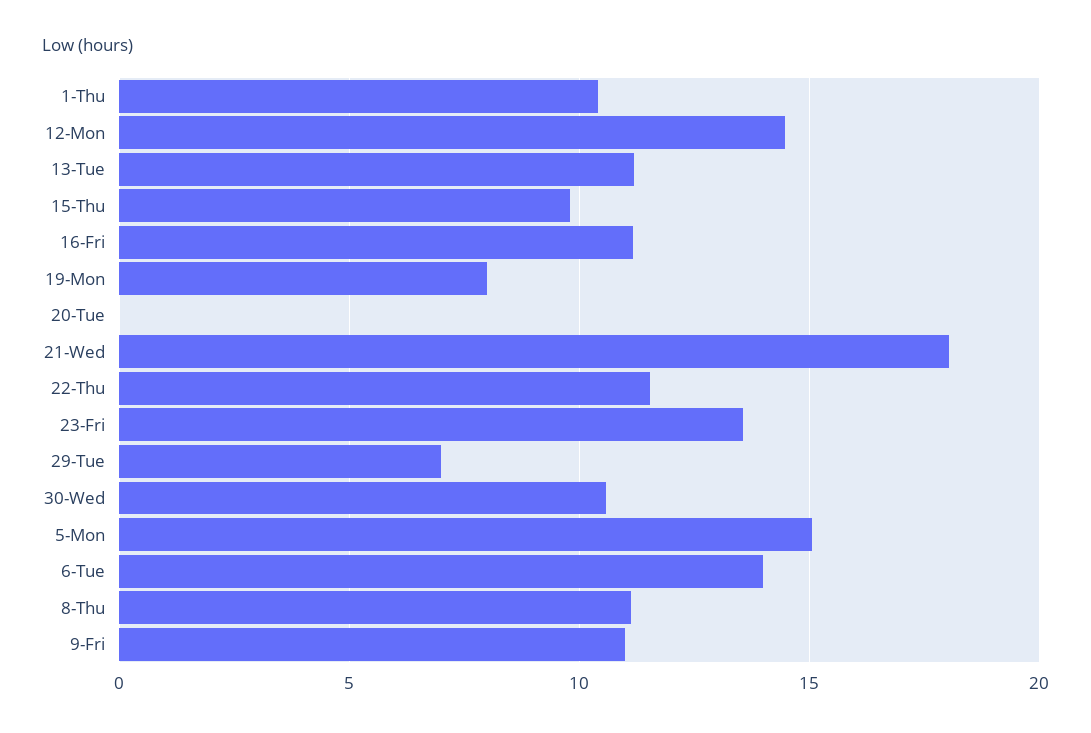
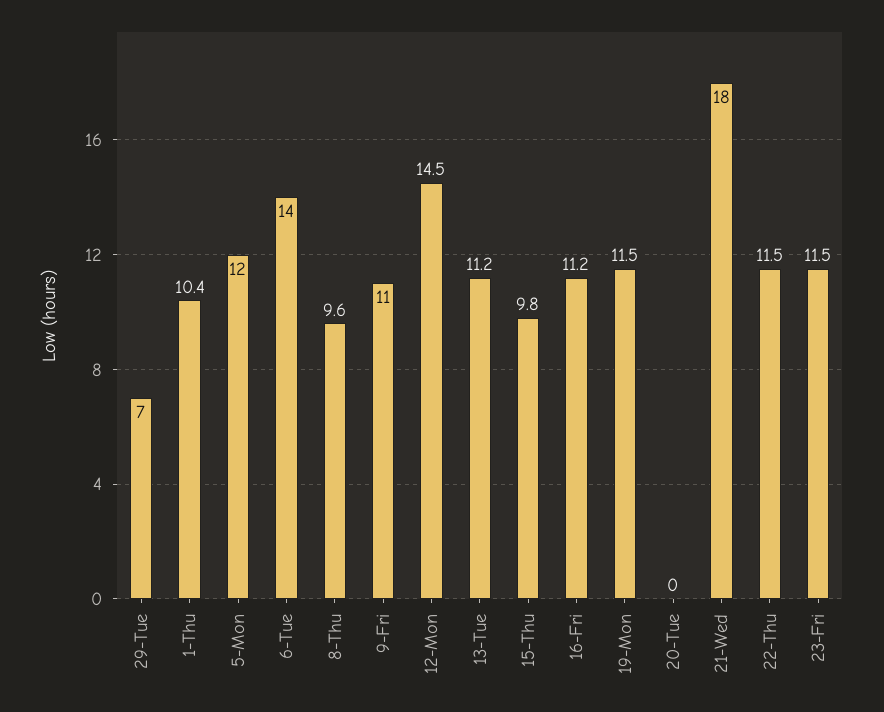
19-Mon: 8 -> 11.5
23-Fri: 13.5 -> 11.5
30-Wed: 10.5 -> none
5-Mon: 15 -> 12
8-Thu: 11 -> 9.6

